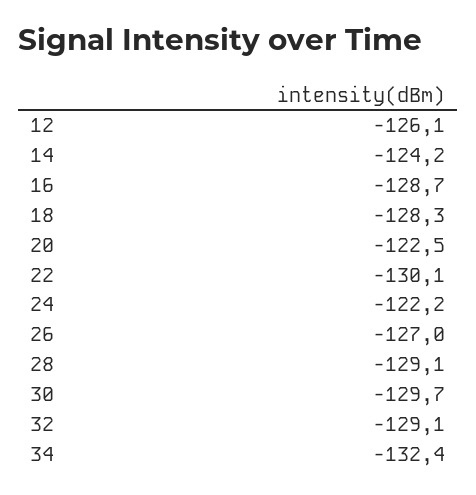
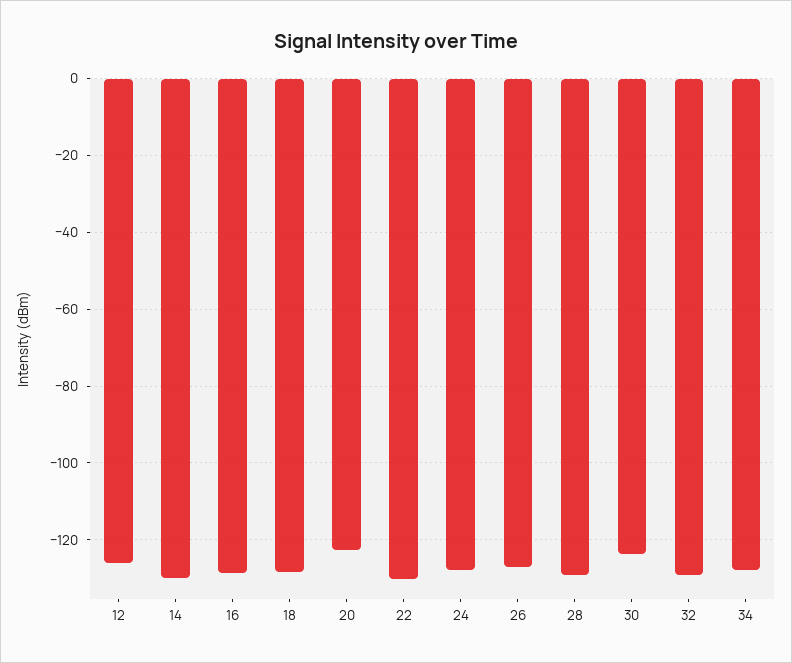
14: -124.2 -> -130
24: -122.2 -> -128
30: -129.7 -> -124
34: -132.4 -> -128

